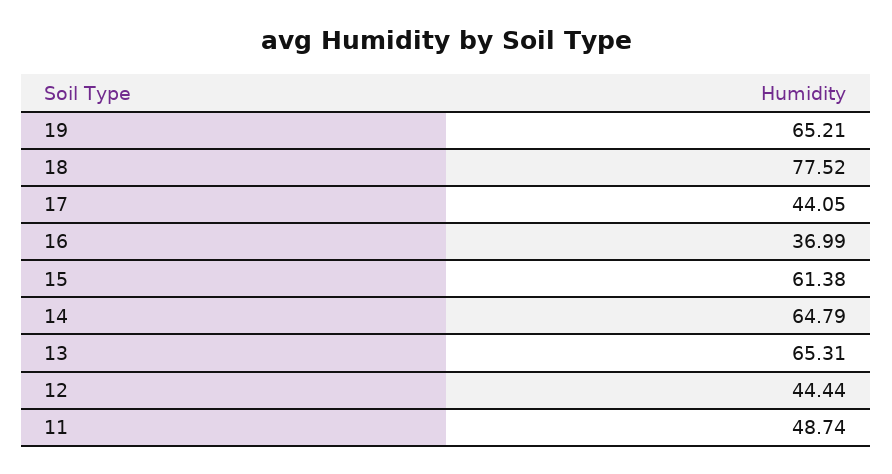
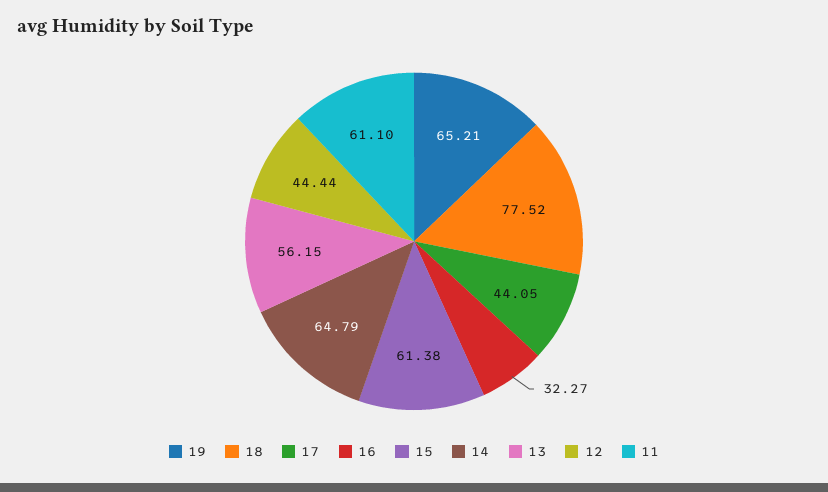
16: 36.99 -> 32.27
13: 65.31 -> 56.15
11: 48.74 -> 61.1

